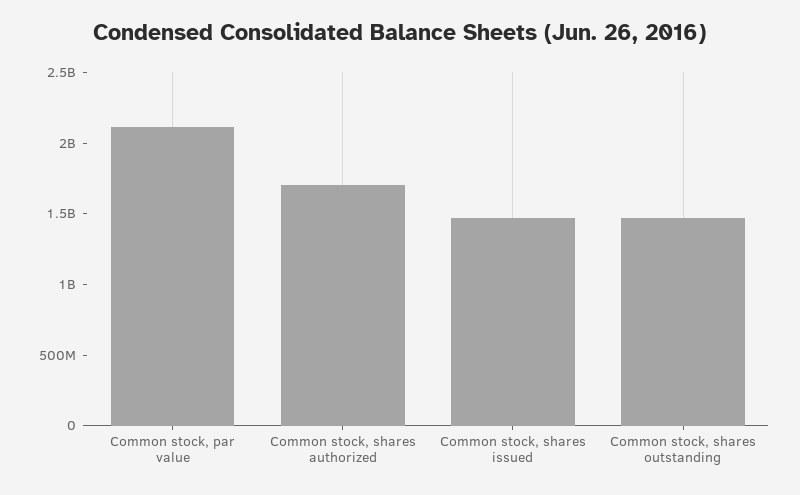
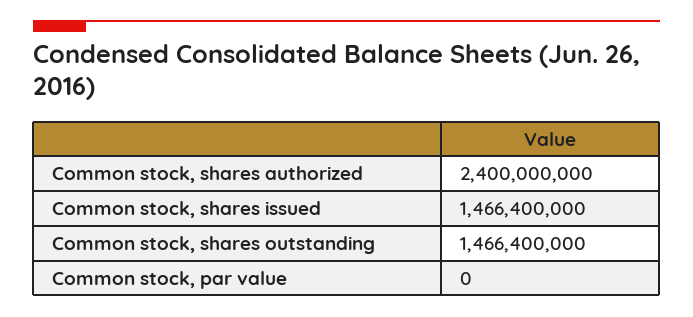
Common stock, par value: 2100000000 -> 0
Common stock, shares authorized: 1700000000 -> 2400000000

